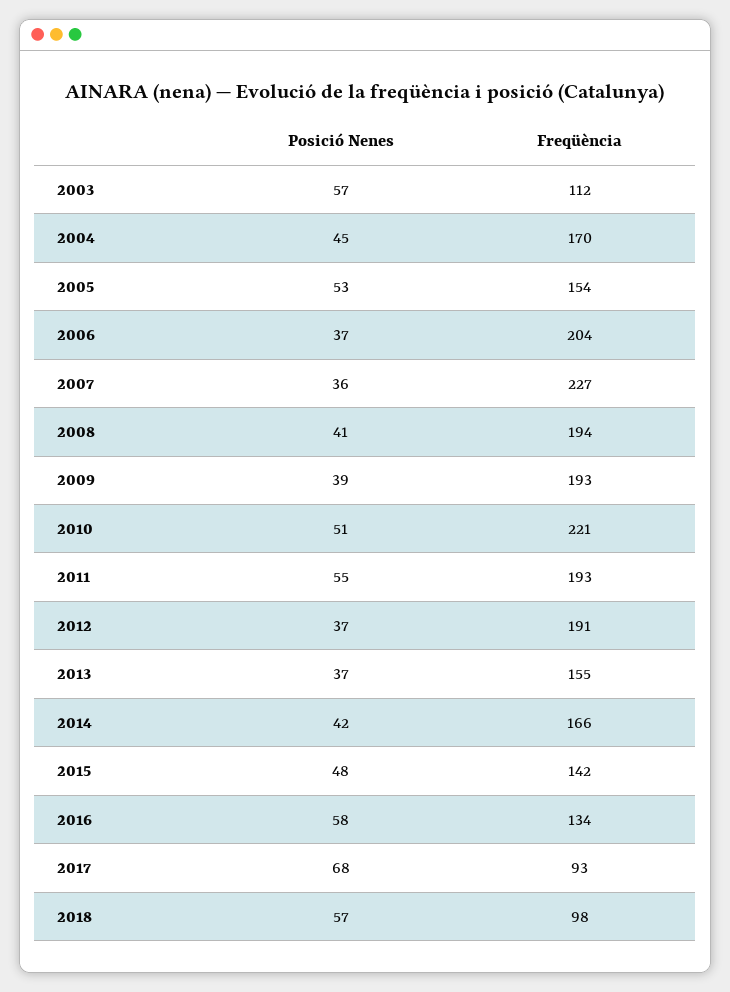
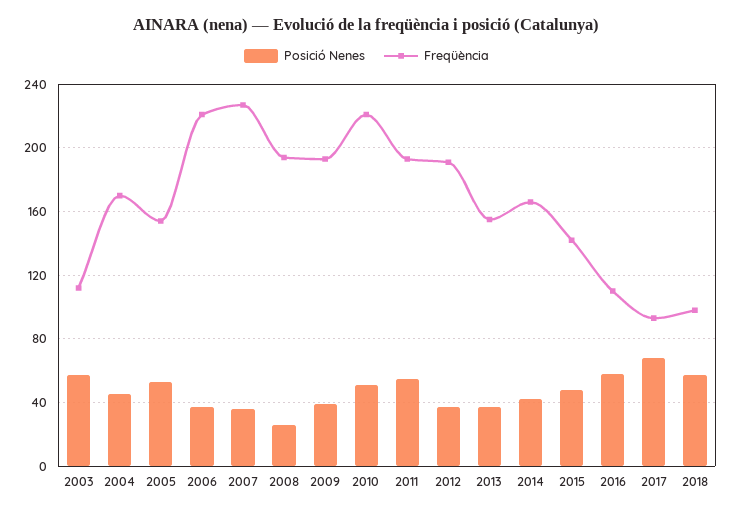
Freqüència, 2006: 204 -> 220
Posició Nenes, 2008: 41 -> 25
Freqüència, 2016: 134 -> 110

